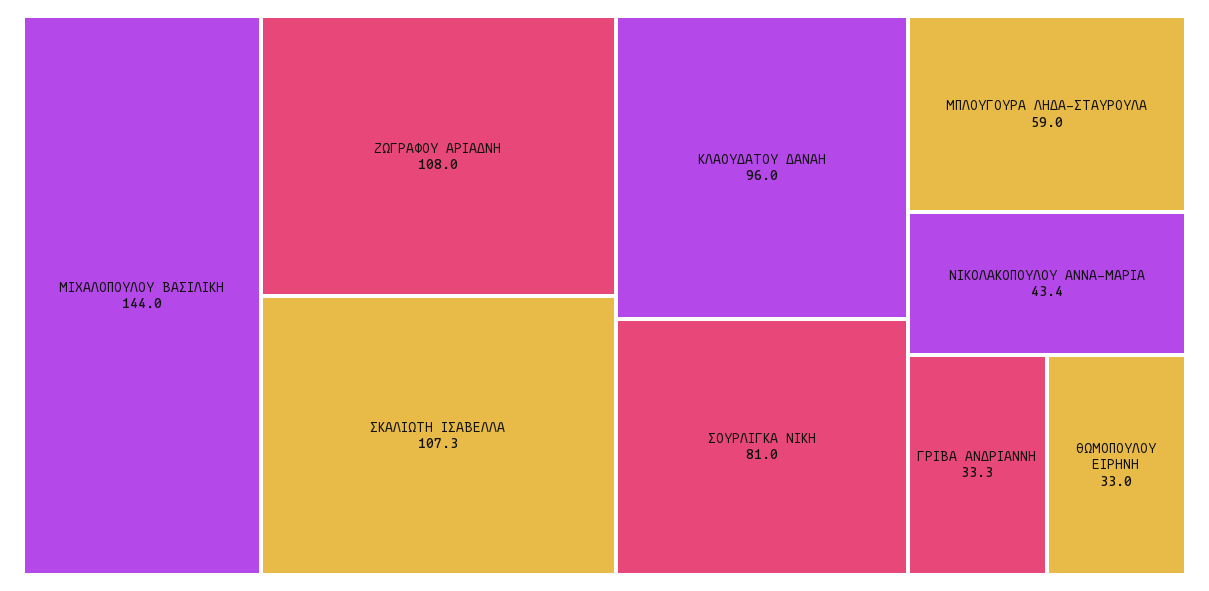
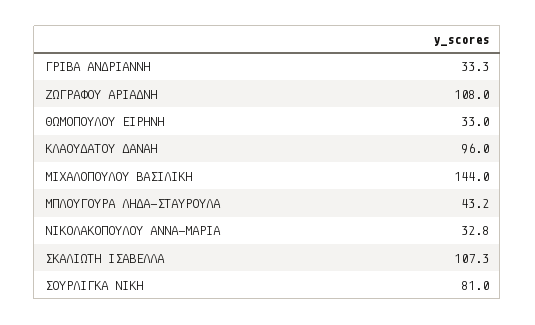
ΜΠΛΟΥΓΟΥΡΑ ΛΗΔΑ-ΣΤΑΥΡΟΥΛΑ: 59 -> 43.2
ΝΙΚΟΛΑΚΟΠΟΥΛΟΥ ΑΝΝΑ-ΜΑΡΙΑ: 43.4 -> 32.8

